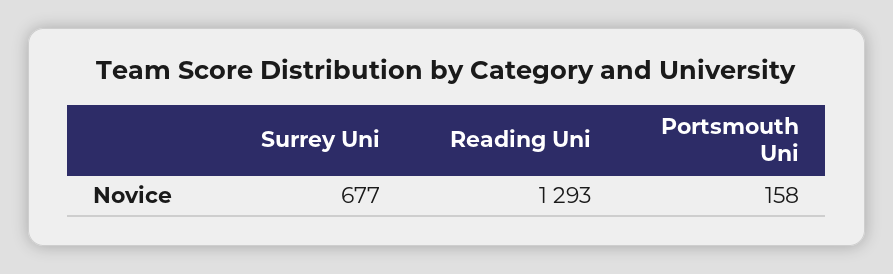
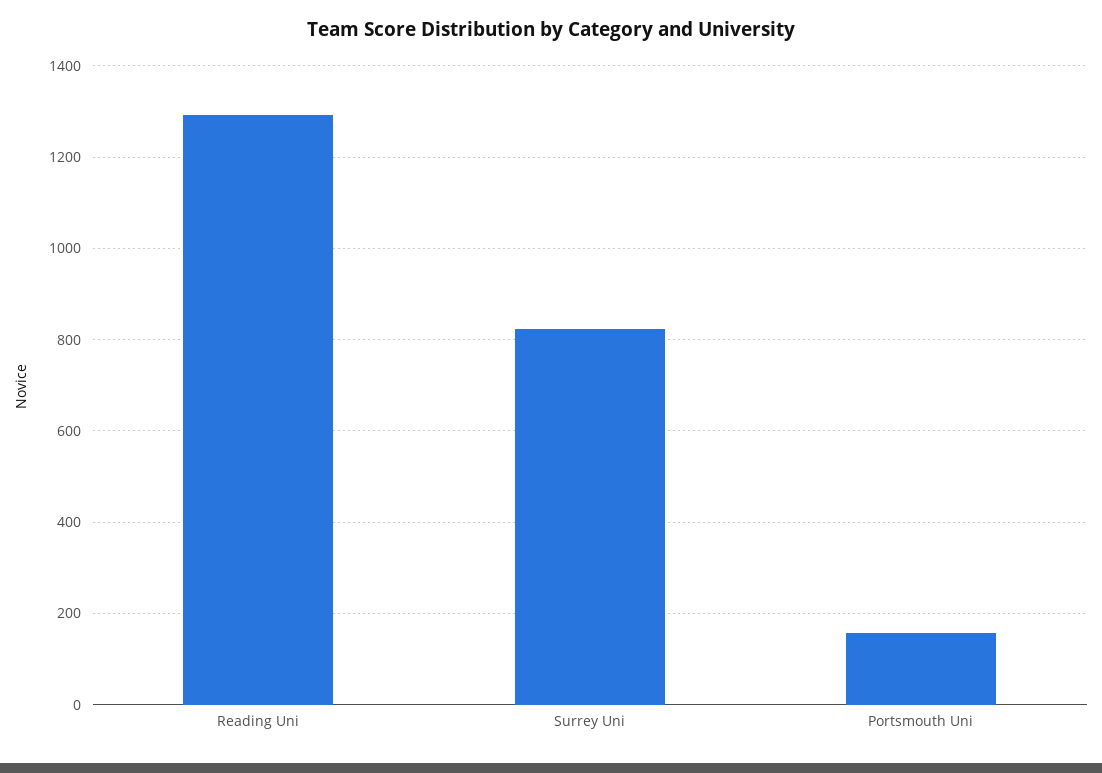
Surrey Uni: 677 -> 820

